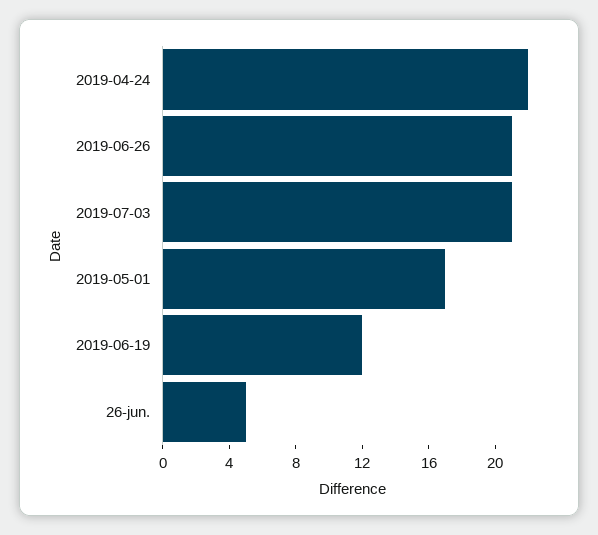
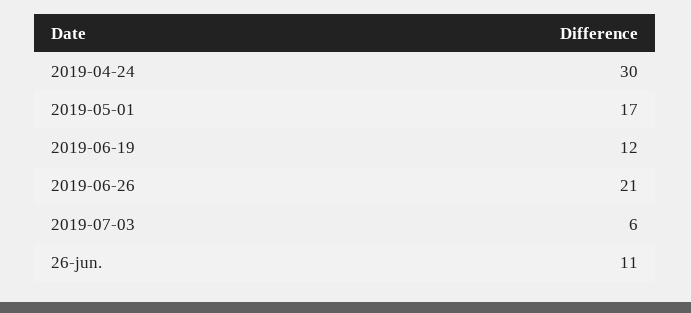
2019-04-24: 22 -> 30
2019-07-03: 21 -> 6
26-jun.: 5 -> 11

